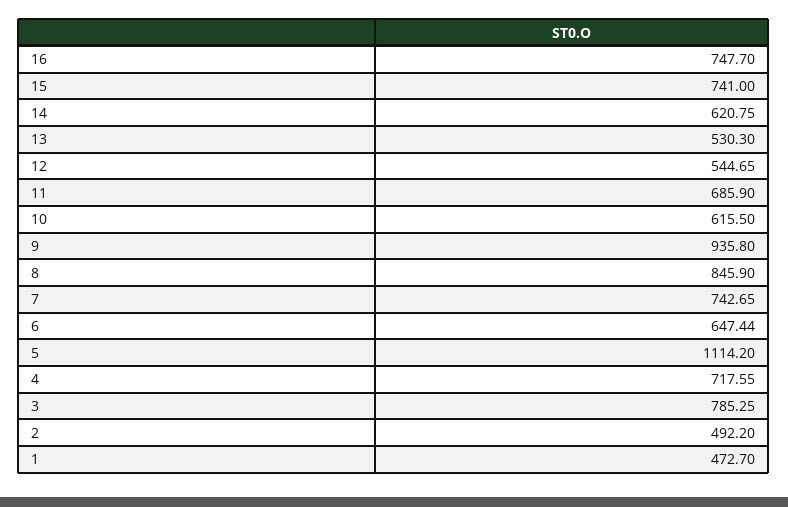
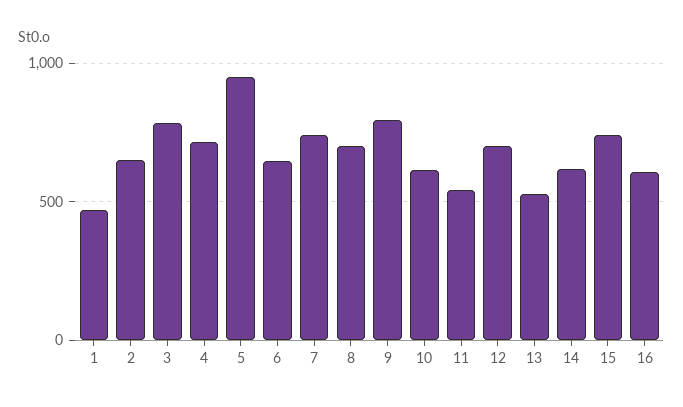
16: 747.7 -> 600
12: 544.65 -> 700
11: 685.9 -> 550
9: 935.8 -> 800
8: 845.9 -> 700
5: 1114.2 -> 950
2: 492.2 -> 650

